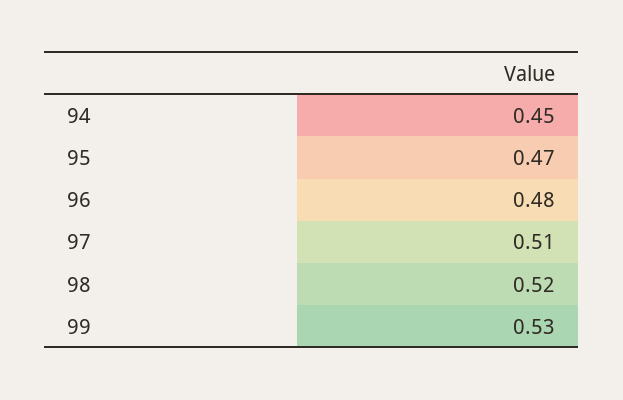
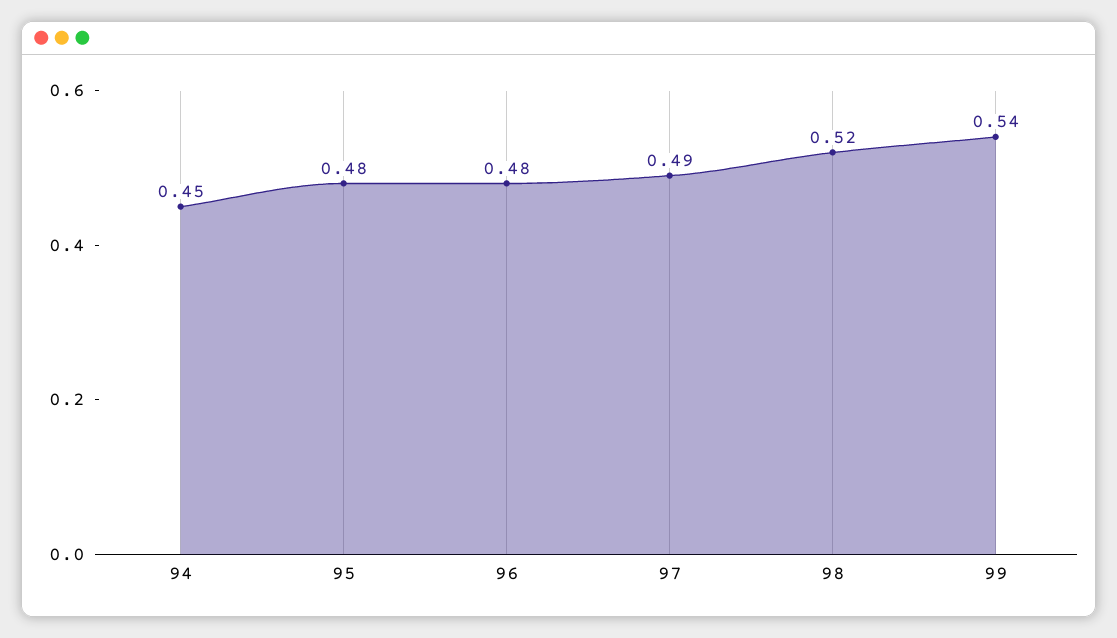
95: 0.47 -> 0.48
97: 0.51 -> 0.49
99: 0.53 -> 0.54

